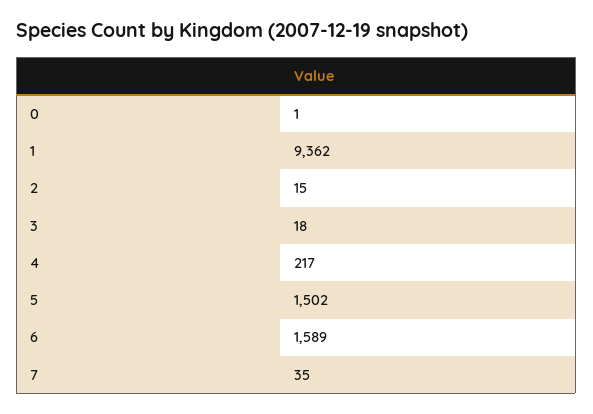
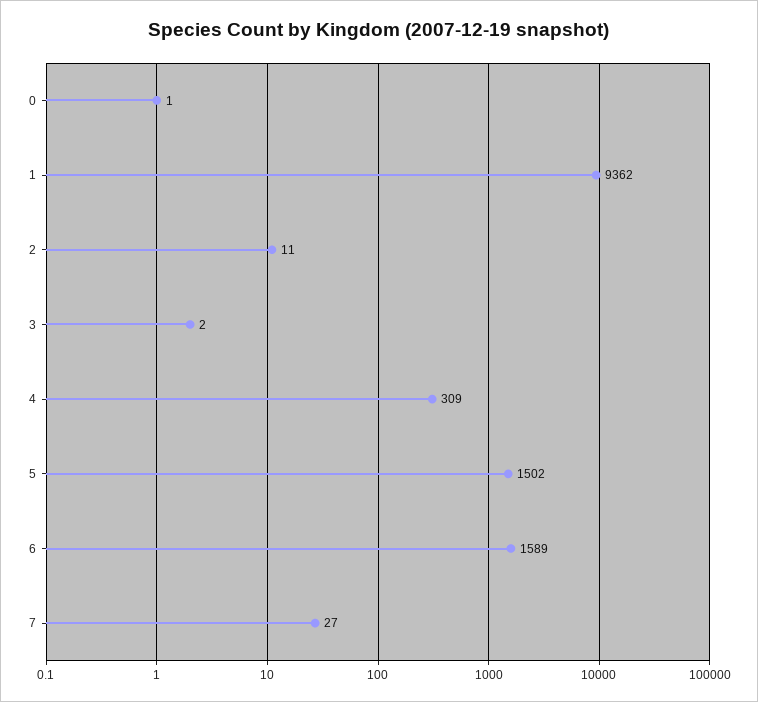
2: 15 -> 11
3: 18 -> 2
4: 217 -> 309
7: 35 -> 27

